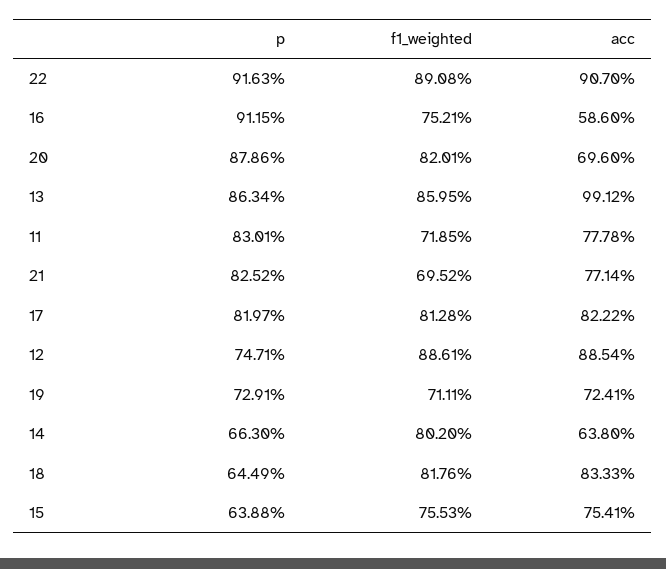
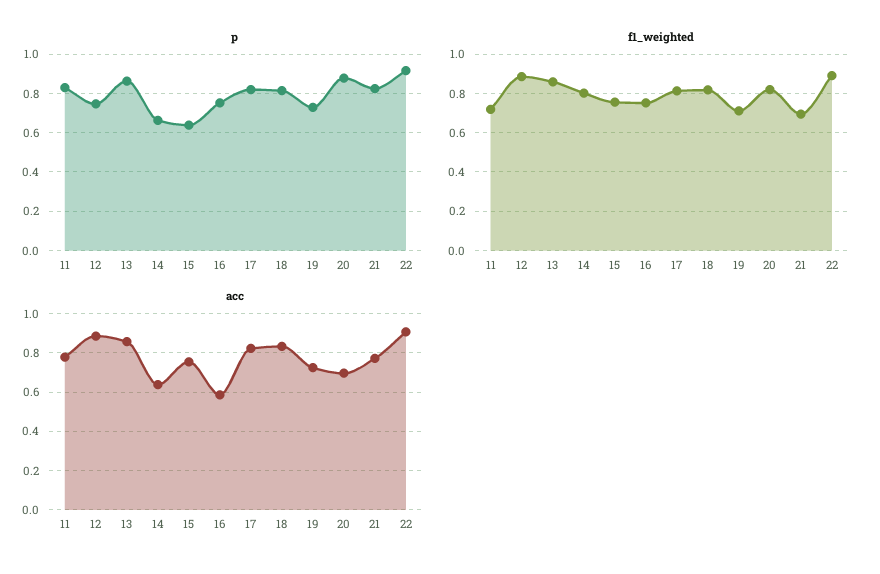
p, 16: 0.9115 -> 0.75
acc, 13: 0.9912 -> 0.85
p, 18: 0.6449 -> 0.8

